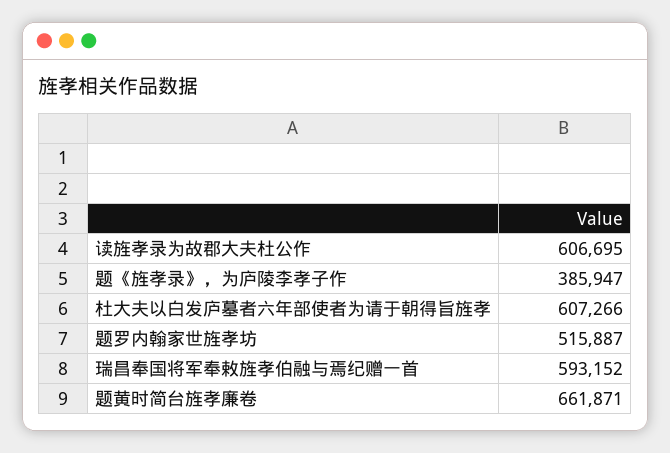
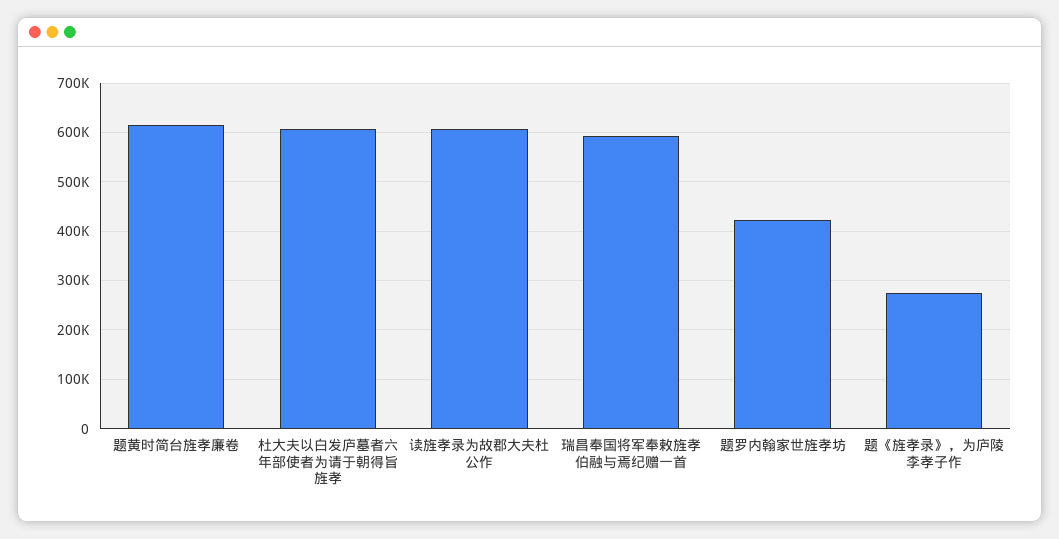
题《旌孝录》，为庐陵李孝子作: 385947 -> 280000
题罗内翰家世旌孝坊: 515887 -> 420000
题黄时简台旌孝廉卷: 661871 -> 620000

